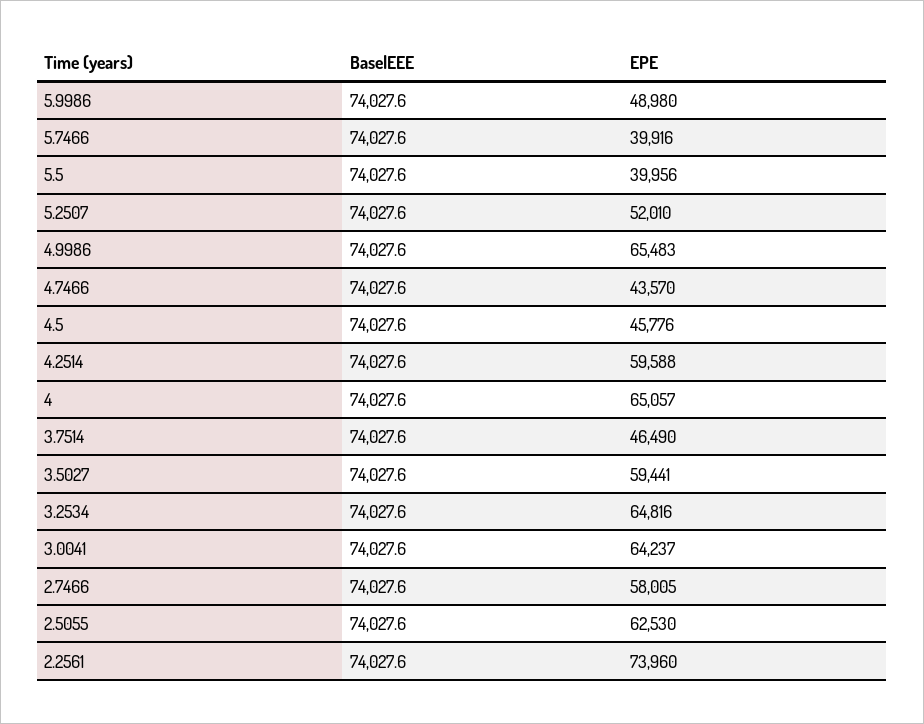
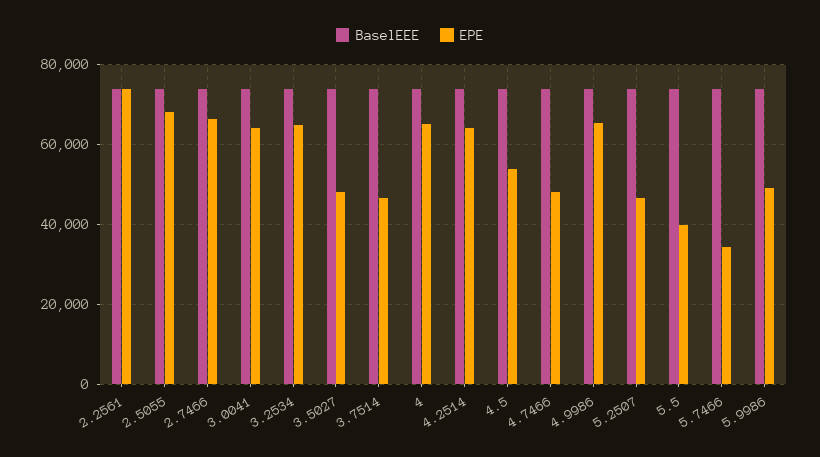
EPE, 5.7466: 39916 -> 34000
EPE, 5.2507: 52010 -> 46000
EPE, 4.7466: 43570 -> 48000
EPE, 4.5: 45776 -> 54000
EPE, 4.2514: 59588 -> 64000
EPE, 3.5027: 59441 -> 48000
EPE, 2.7466: 58005 -> 66000
EPE, 2.5055: 62530 -> 68000

